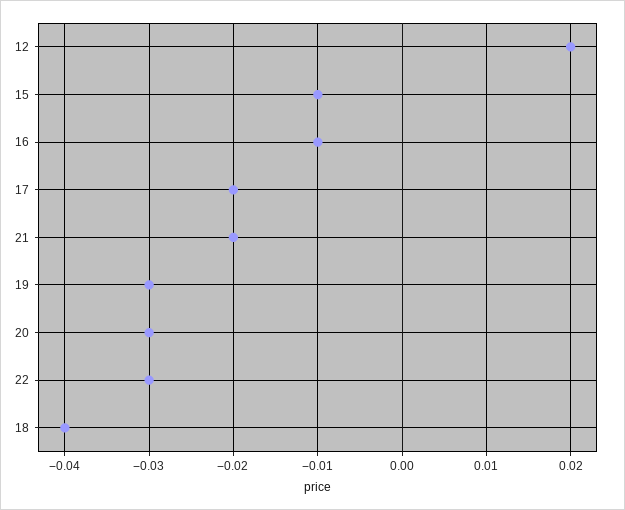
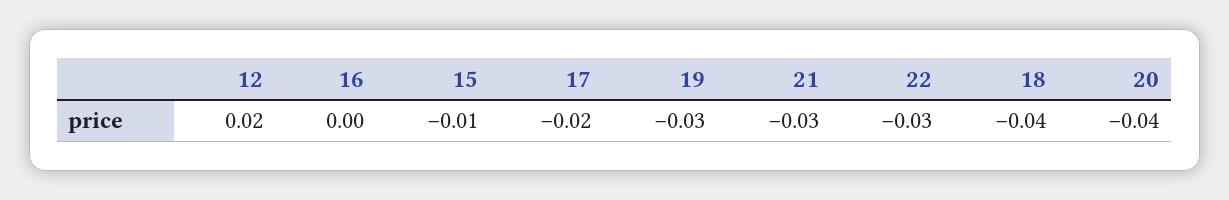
16: -0.01 -> 0
21: -0.02 -> -0.03
20: -0.03 -> -0.04

